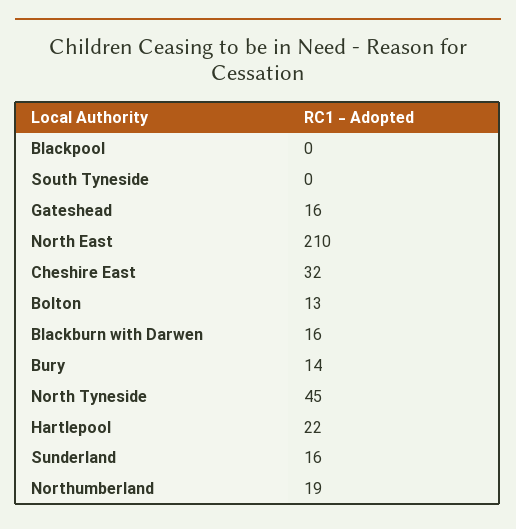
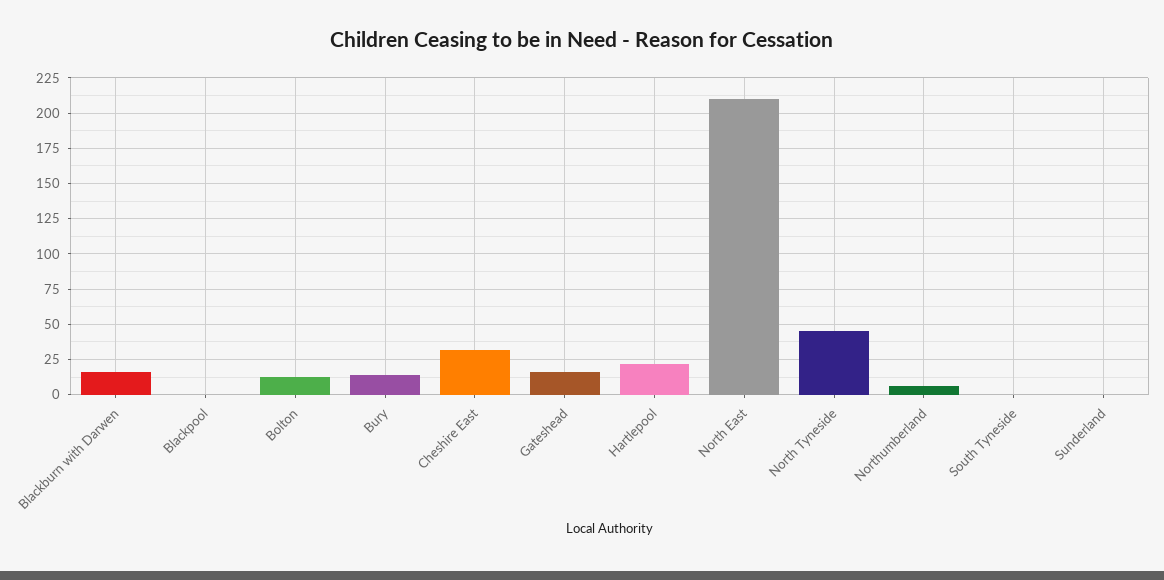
Sunderland: 16 -> 0
Northumberland: 19 -> 5

